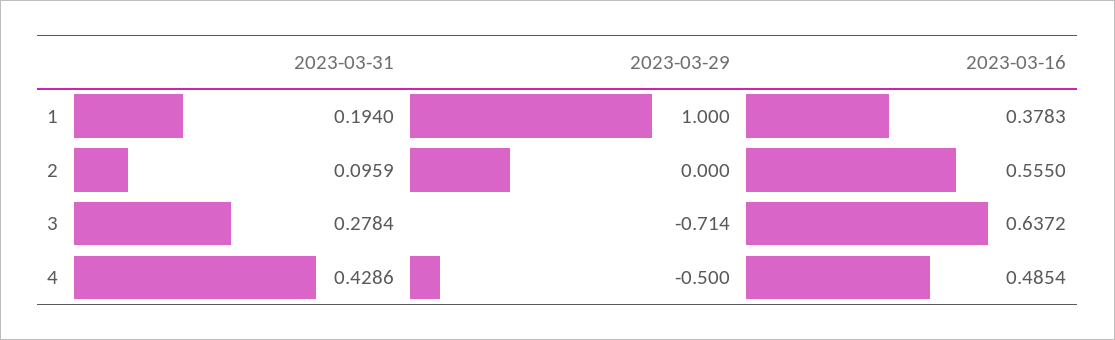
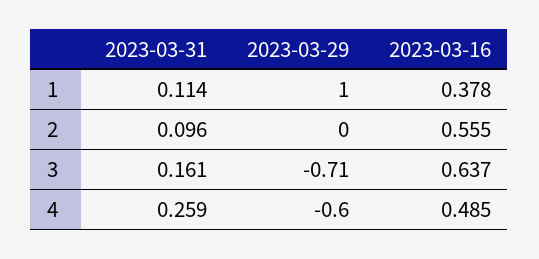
2023-03-31, 1: 0.194 -> 0.114
2023-03-31, 3: 0.2784 -> 0.161
2023-03-31, 4: 0.4286 -> 0.259
2023-03-29, 4: -0.5 -> -0.6

